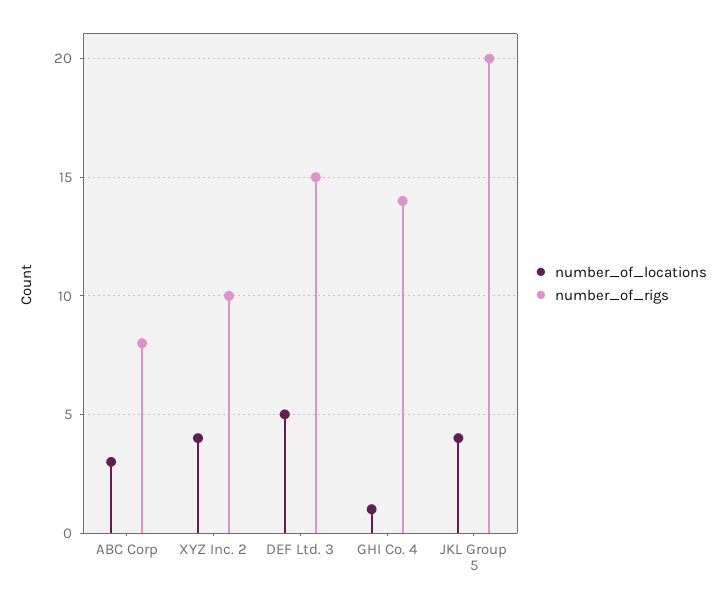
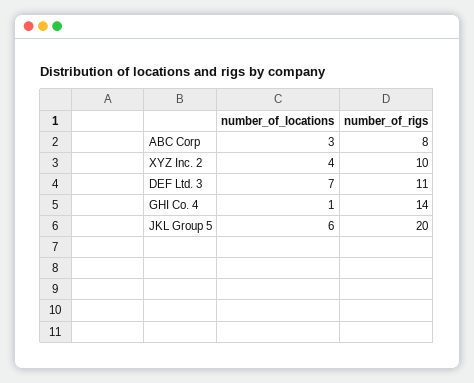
number_of_locations, DEF Ltd. 3: 5 -> 7
number_of_rigs, DEF Ltd. 3: 15 -> 11
number_of_locations, JKL Group 5: 4 -> 6

